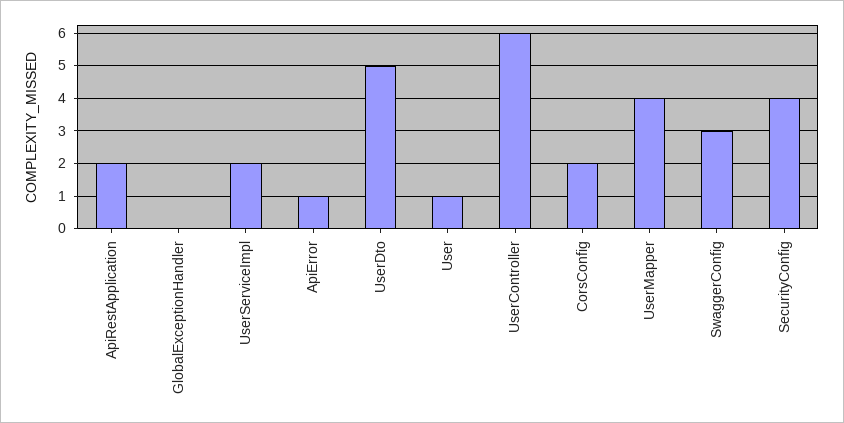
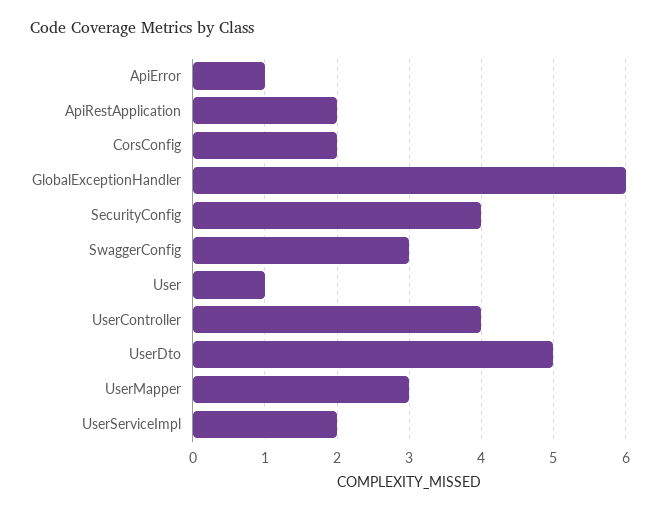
GlobalExceptionHandler: 0 -> 6
UserController: 6 -> 4
UserMapper: 4 -> 3

